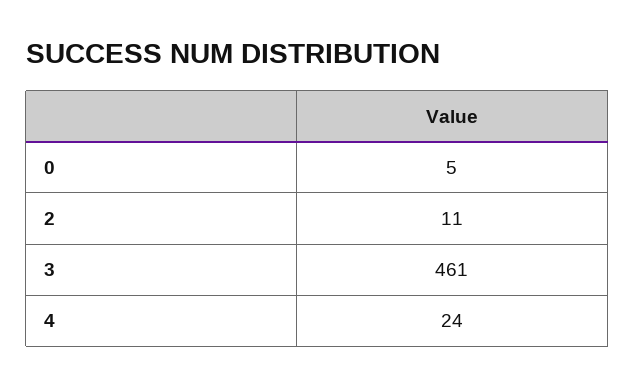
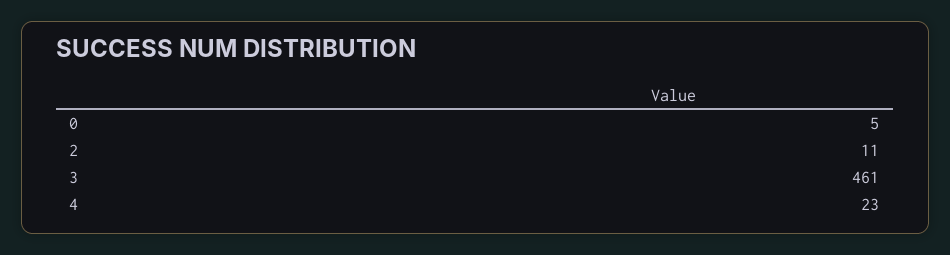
4: 24 -> 23

